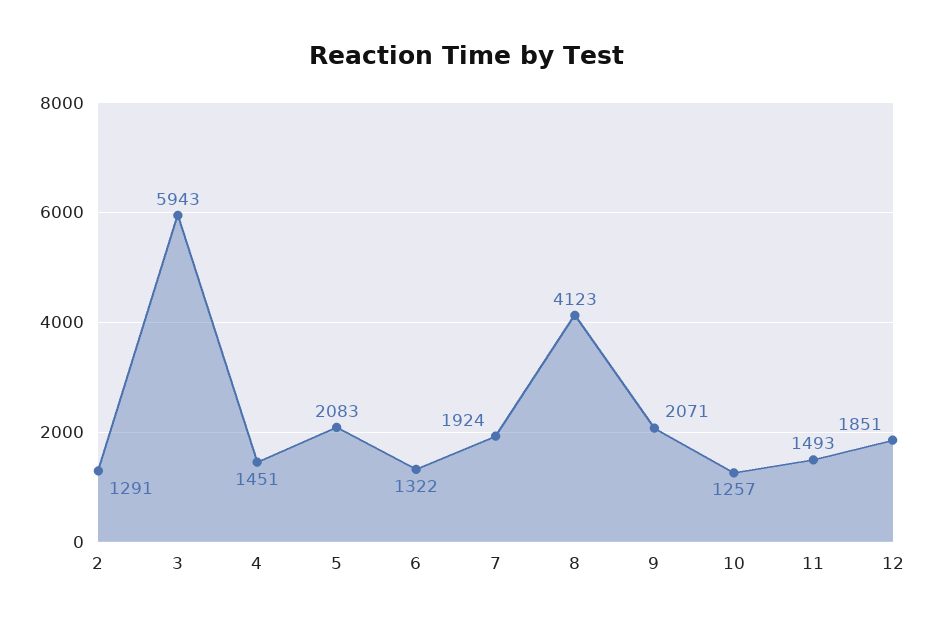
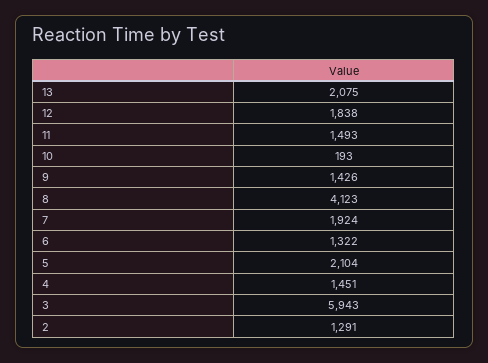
5: 2083 -> 2104
9: 2071 -> 1426
10: 1257 -> 193
12: 1851 -> 1838
13: none -> 2075

